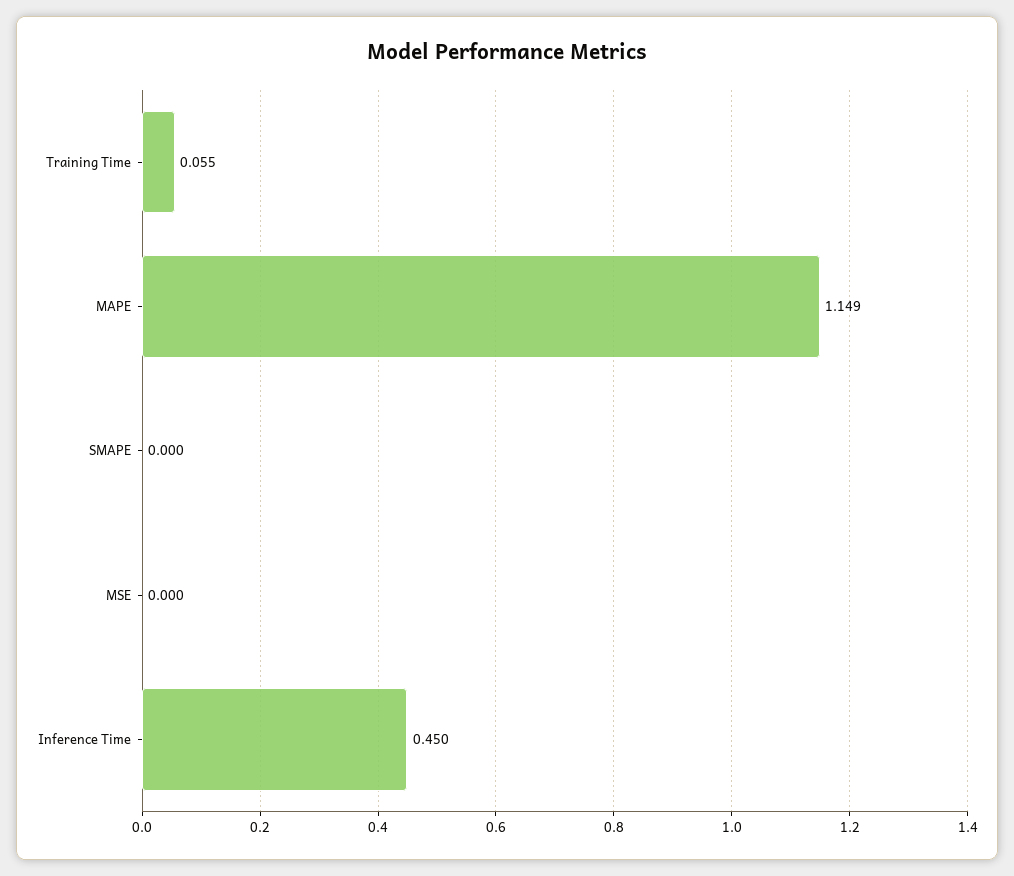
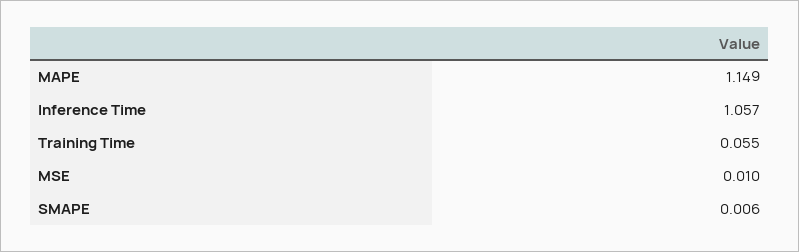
SMAPE: 0 -> 0.006
MSE: 0 -> 0.01
Inference Time: 0.45 -> 1.057

